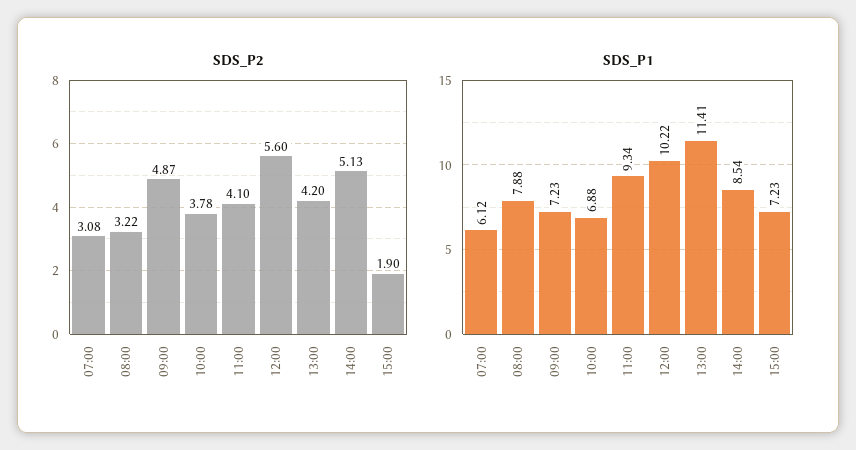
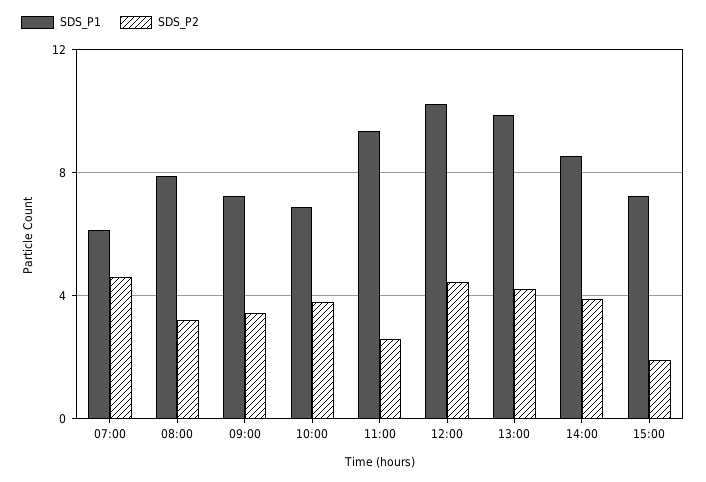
SDS_P2, 07:00: 3.08 -> 4.5
SDS_P2, 09:00: 4.87 -> 3.5
SDS_P2, 11:00: 4.1 -> 2.5
SDS_P2, 12:00: 5.6 -> 4.5
SDS_P2, 14:00: 5.13 -> 4
SDS_P1, 13:00: 11.41 -> 10

